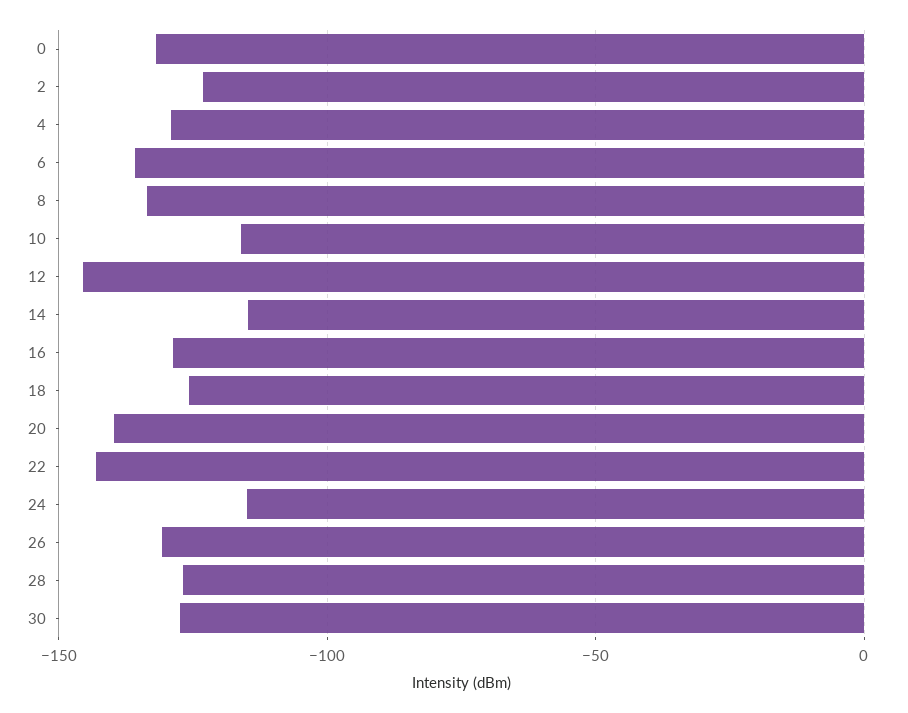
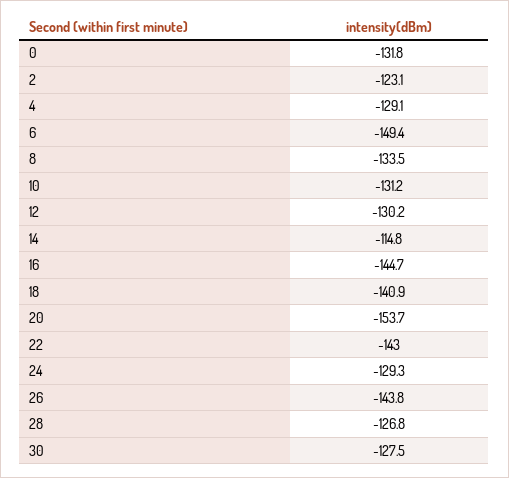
6: -135 -> -149.4
10: -115 -> -131.2
12: -145 -> -130.2
16: -130 -> -144.7
18: -125 -> -140.9
20: -140 -> -153.7
24: -115 -> -129.3
26: -130 -> -143.8

